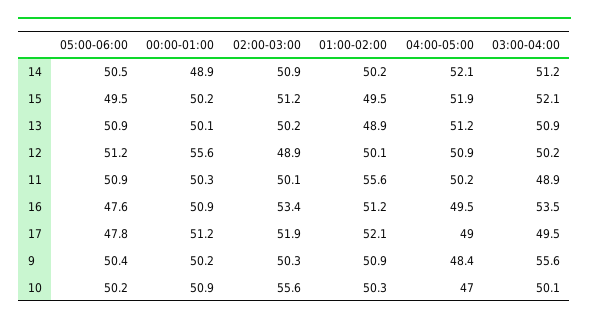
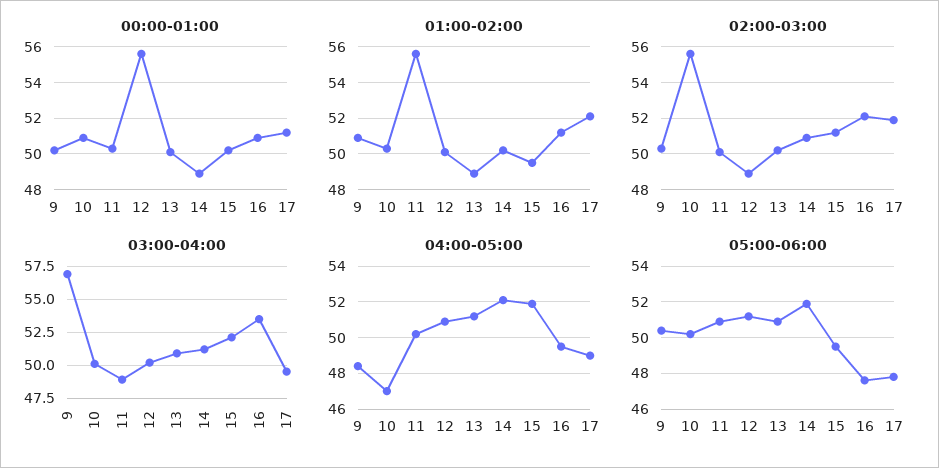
05:00-06:00, 14: 50.5 -> 52
02:00-03:00, 16: 53.4 -> 52
03:00-04:00, 9: 55.6 -> 57

